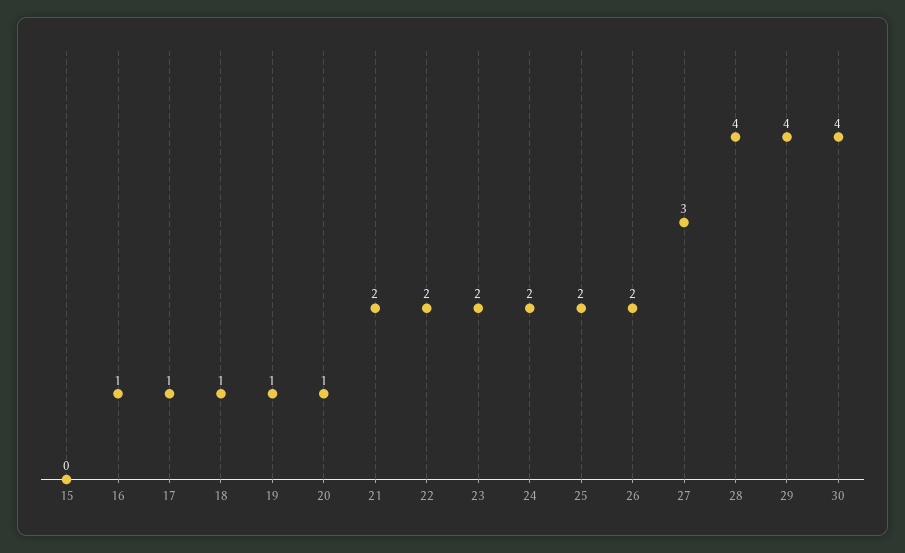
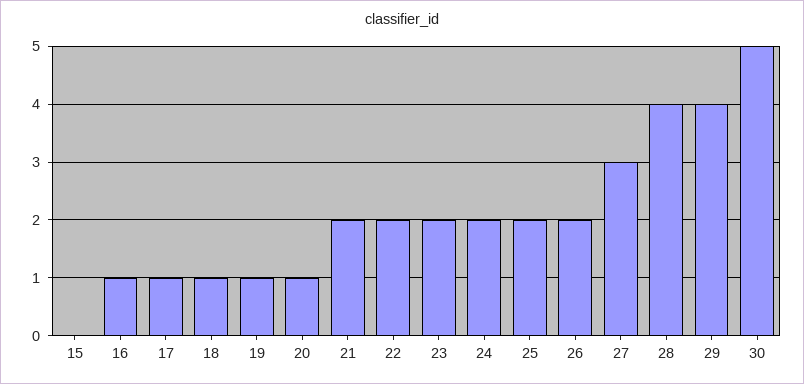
30: 4 -> 5

